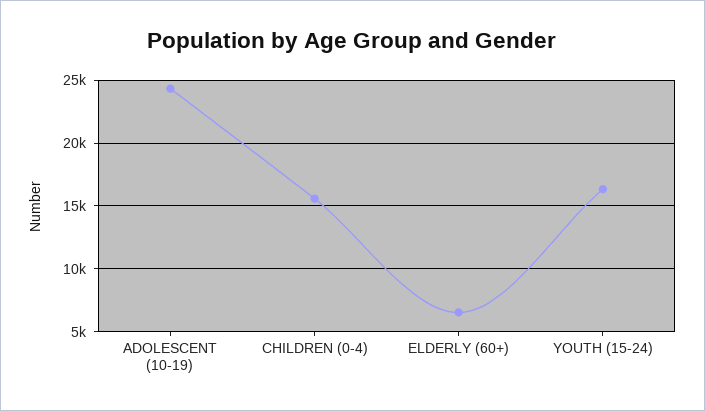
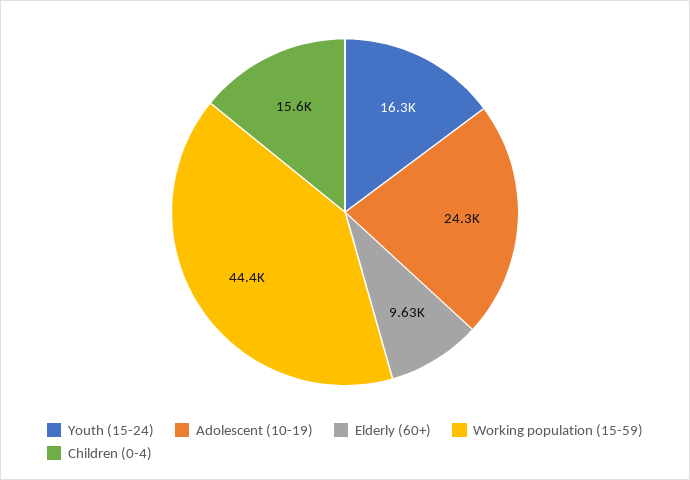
ELDERLY (60+): 6500 -> 9630
Working population (15-59): none -> 44400

